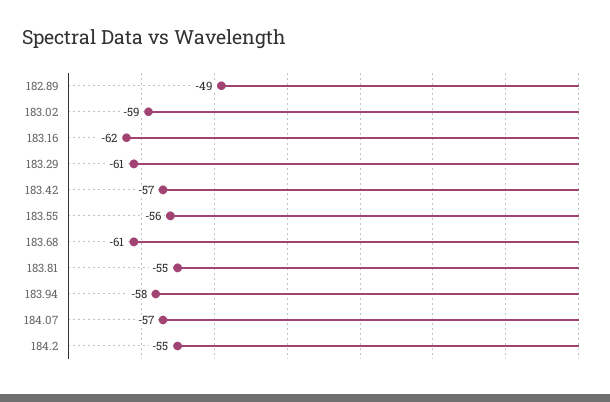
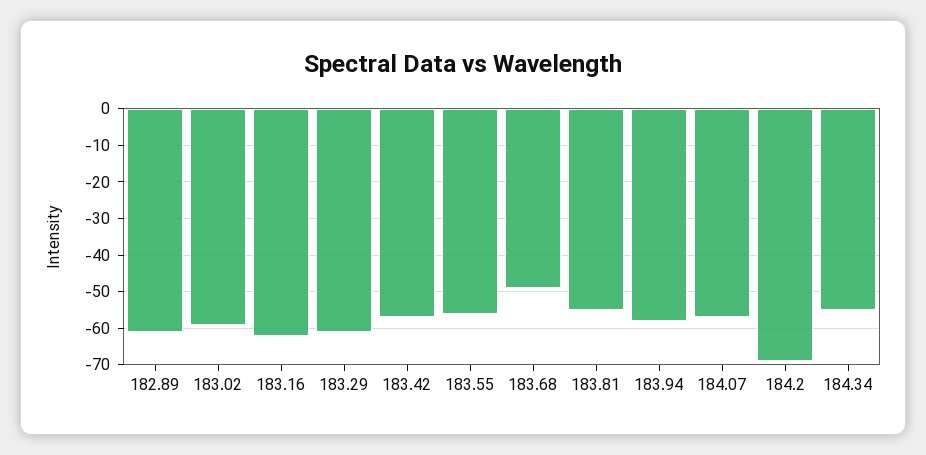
182.89: -49 -> -60
183.68: -61 -> -50
184.2: -55 -> -70
184.34: none -> -55

